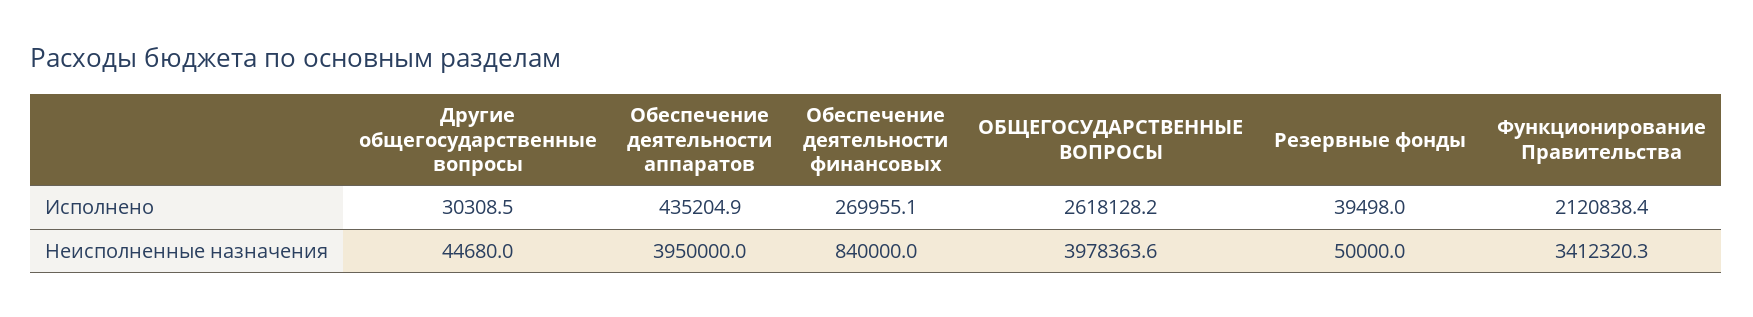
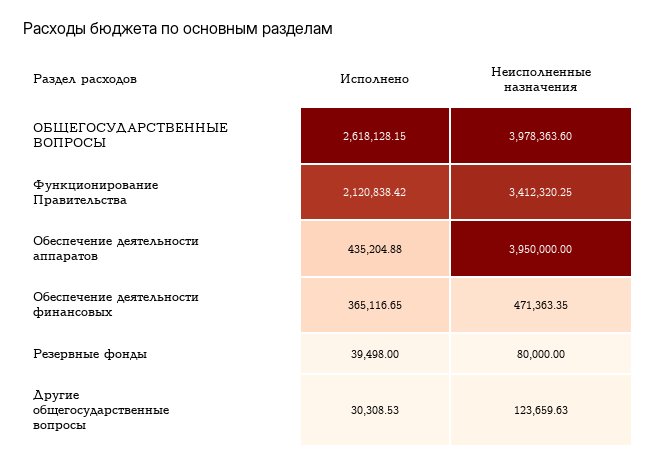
Обеспечение деятельности финансовых, Исполнено: 269955.1 -> 365116.65
Другие общегосударственные вопросы, Неисполненные назначения: 44680 -> 123659.63
Обеспечение деятельности финансовых, Неисполненные назначения: 840000 -> 471363.35
Резервные фонды, Неисполненные назначения: 50000 -> 80000

